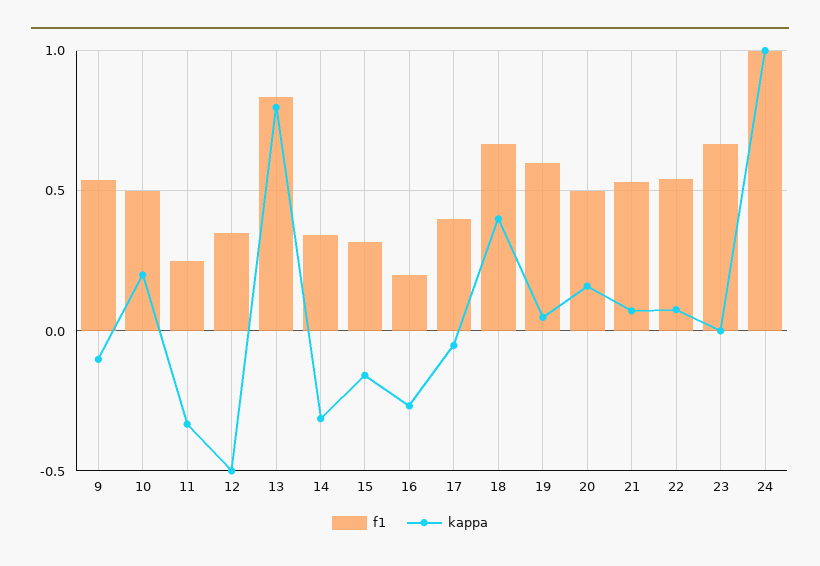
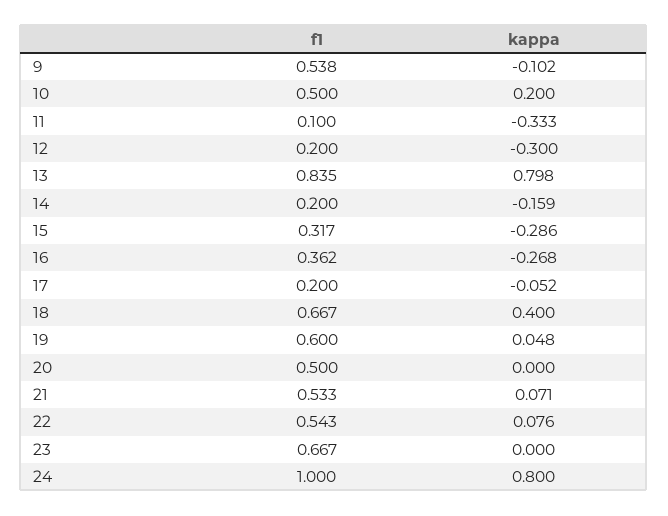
f1, 11: 0.25 -> 0.1
f1, 12: 0.35 -> 0.2
kappa, 12: -0.5 -> -0.3
f1, 14: 0.35 -> 0.2
kappa, 14: -0.3 -> -0.159
kappa, 15: -0.15 -> -0.286
f1, 16: 0.2 -> 0.362
f1, 17: 0.4 -> 0.2
kappa, 20: 0.15 -> 0
kappa, 24: 1 -> 0.8

